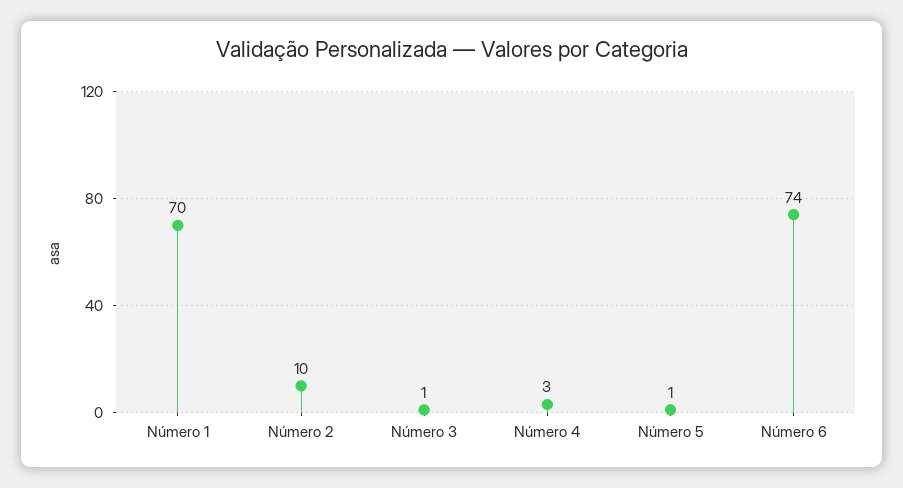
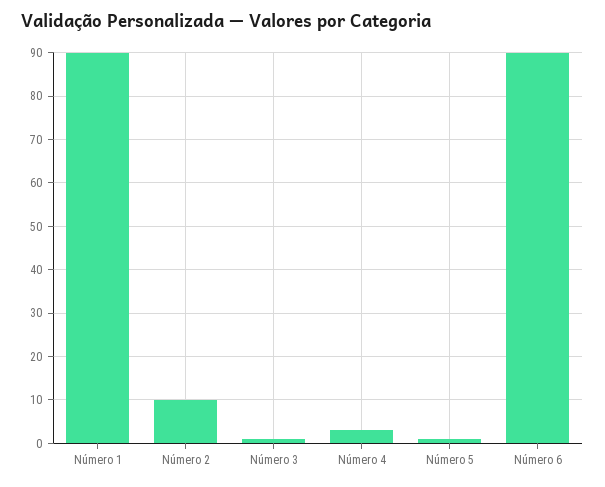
Número 1: 70 -> 90
Número 6: 74 -> 90

